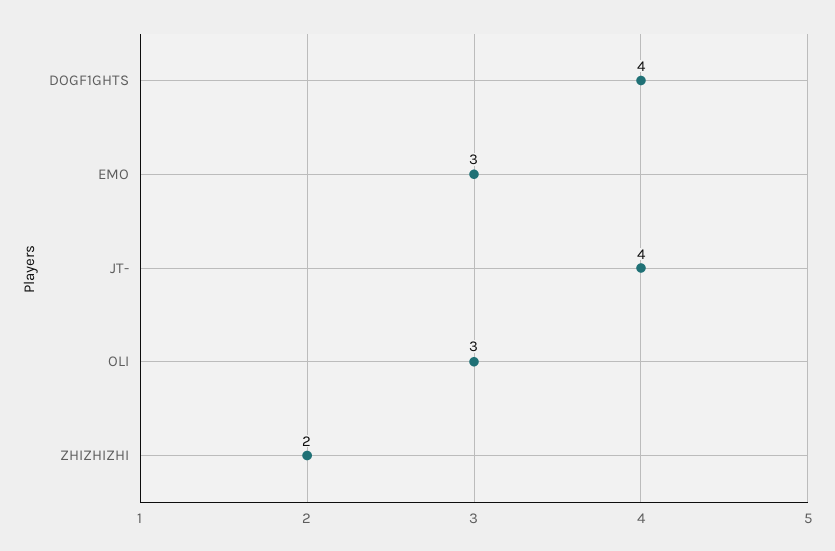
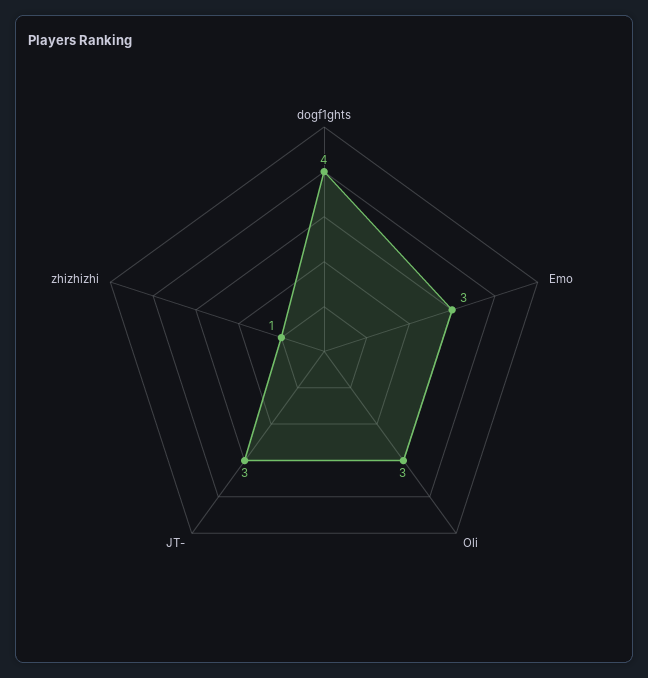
JT-: 4 -> 3
ZHIZHIZHI: 2 -> 1

